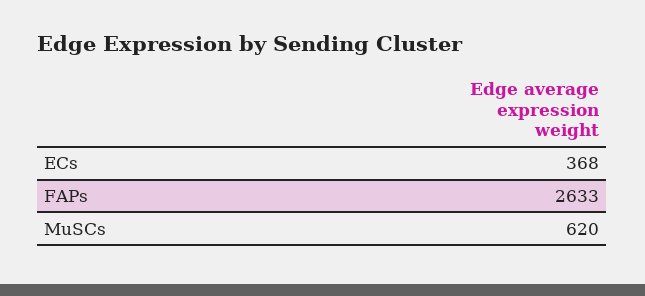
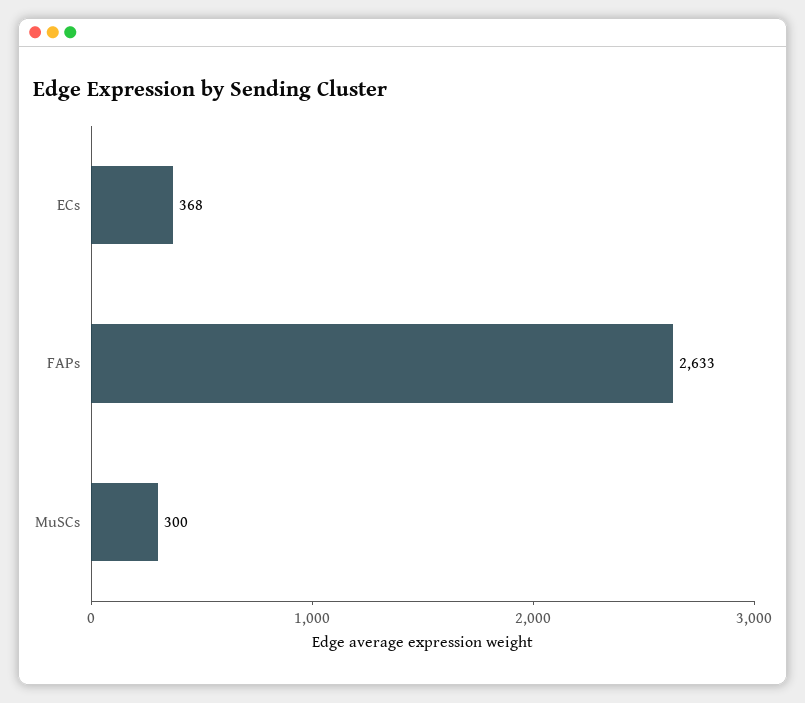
MuSCs: 620 -> 300

